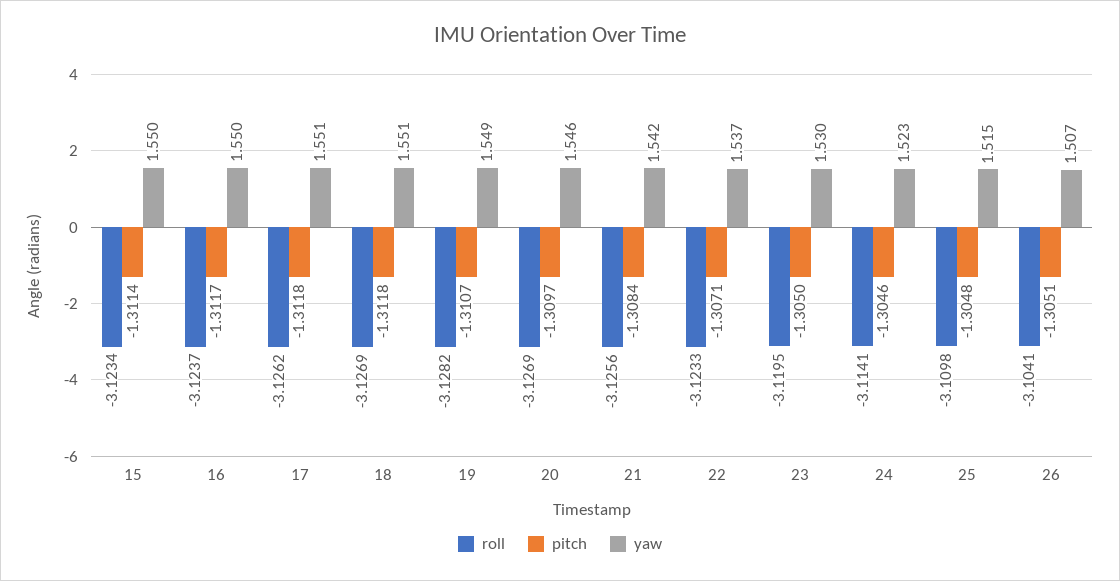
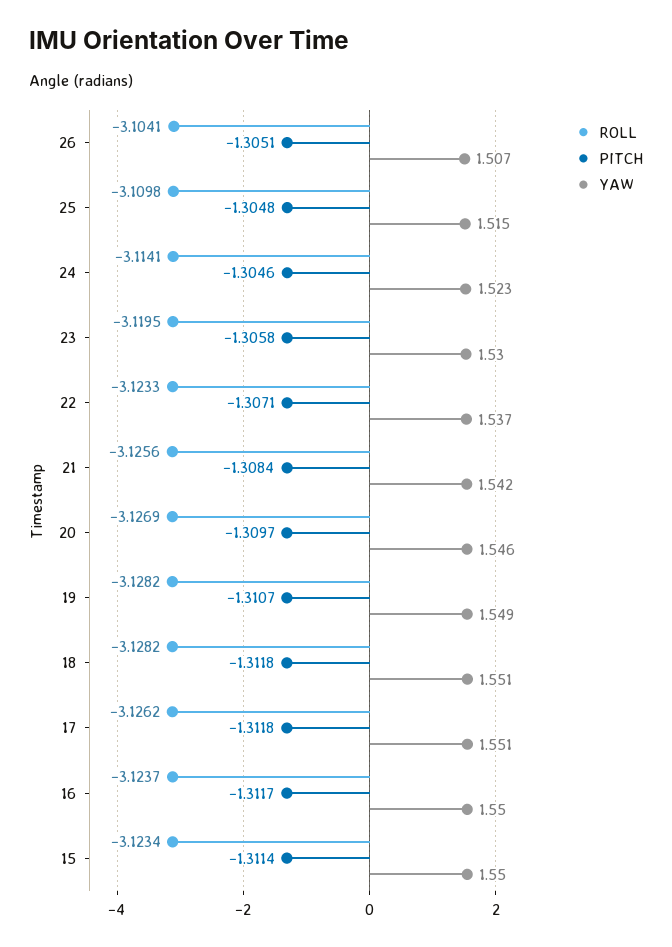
roll, 18: -3.1269 -> -3.1282
pitch, 23: -1.305 -> -1.3058

